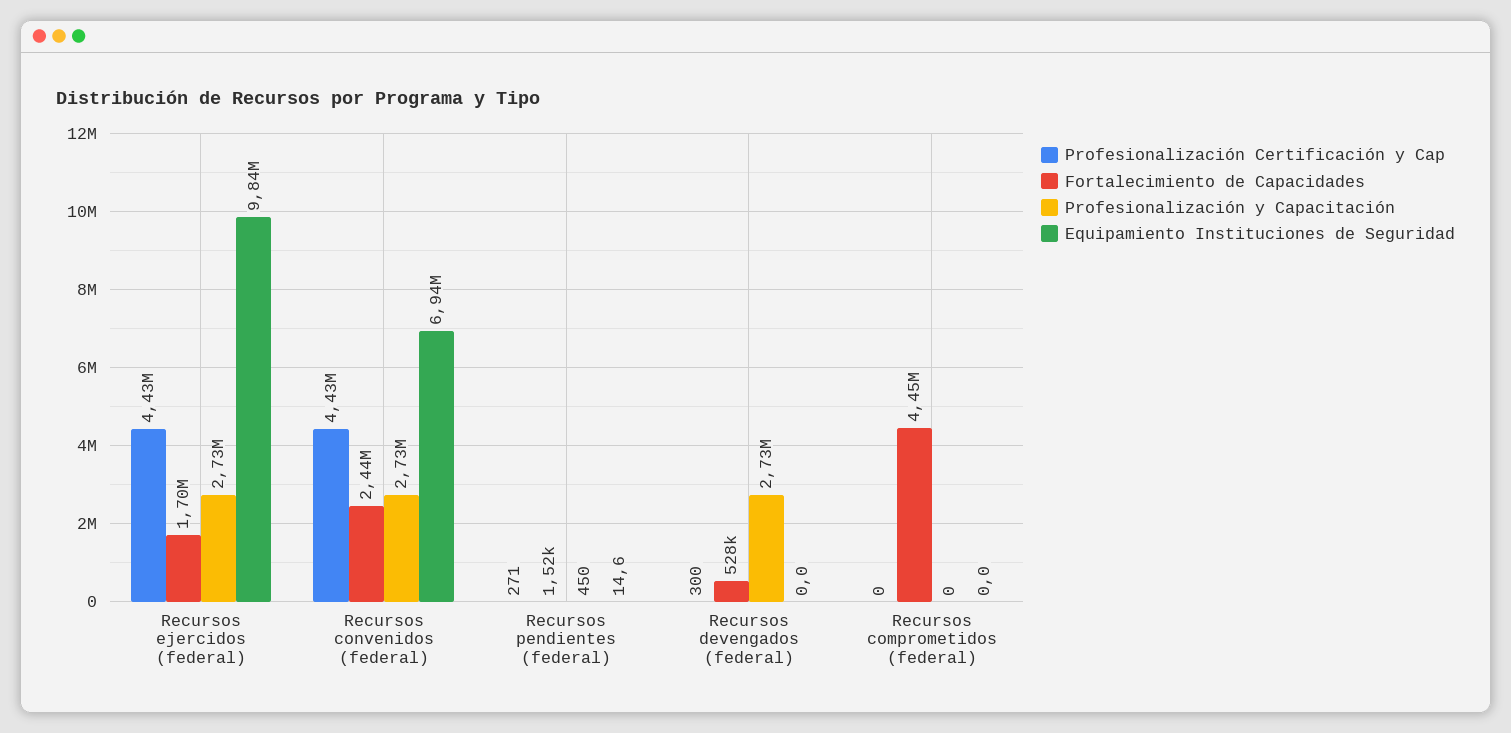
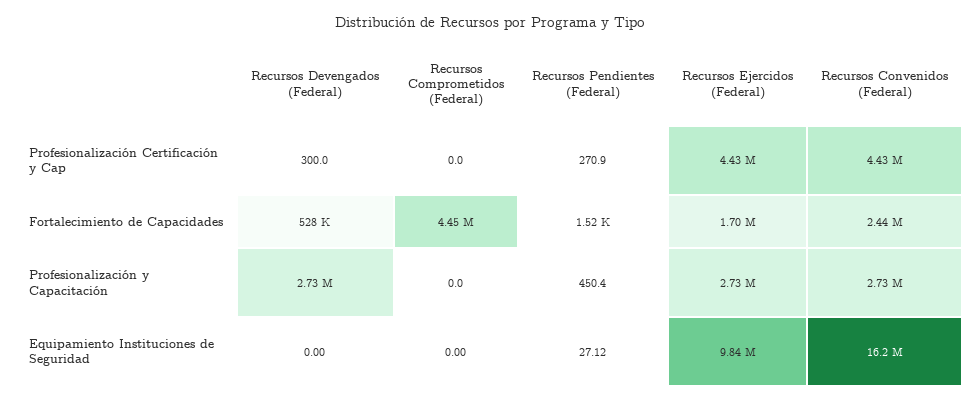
Equipamiento Instituciones de Seguridad, Recursos convenidos (federal): 6940000 -> 16200000
Equipamiento Instituciones de Seguridad, Recursos pendientes (federal): 14.6 -> 27.12

